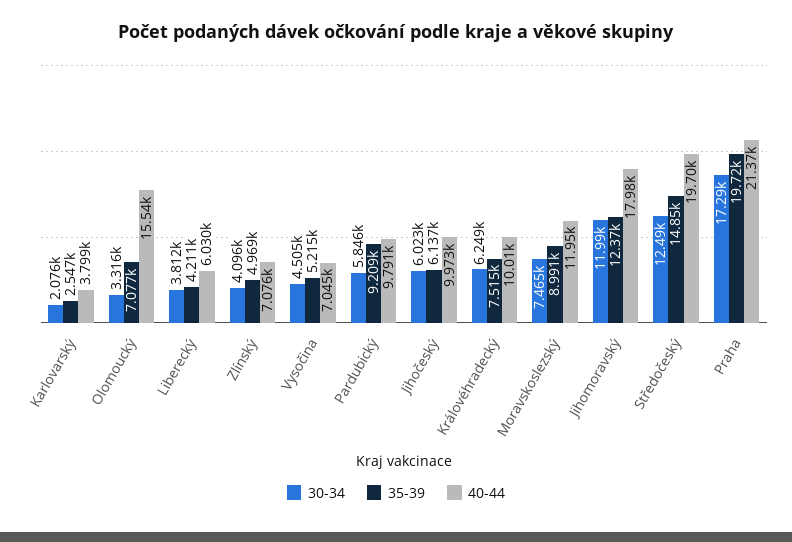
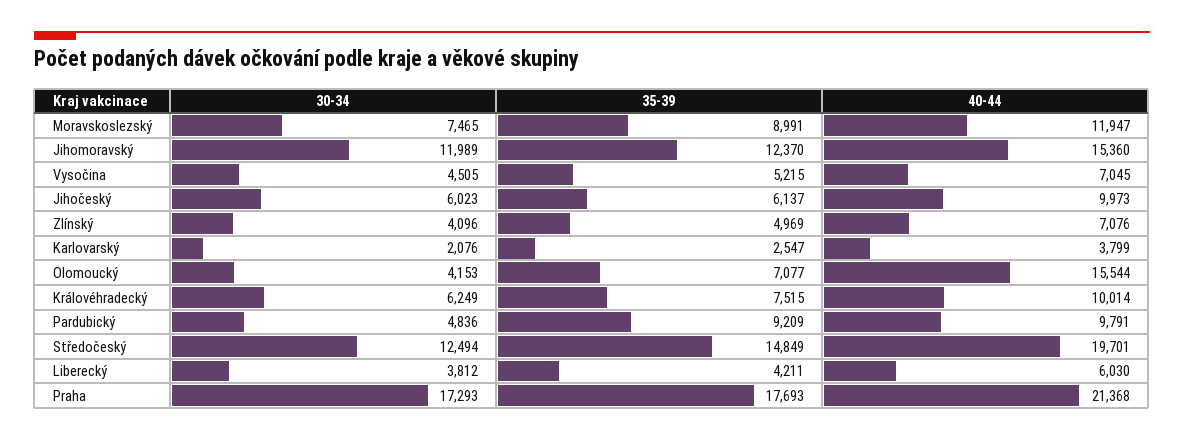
30-34, Olomoucký: 3316 -> 4153
30-34, Pardubický: 5846 -> 4836
40-44, Jihomoravský: 17980 -> 15360
35-39, Praha: 19720 -> 17693

